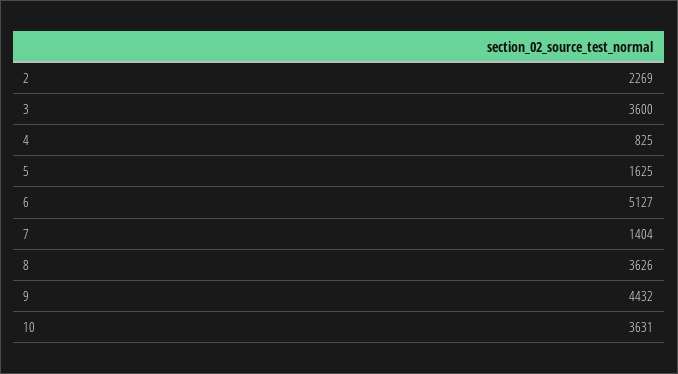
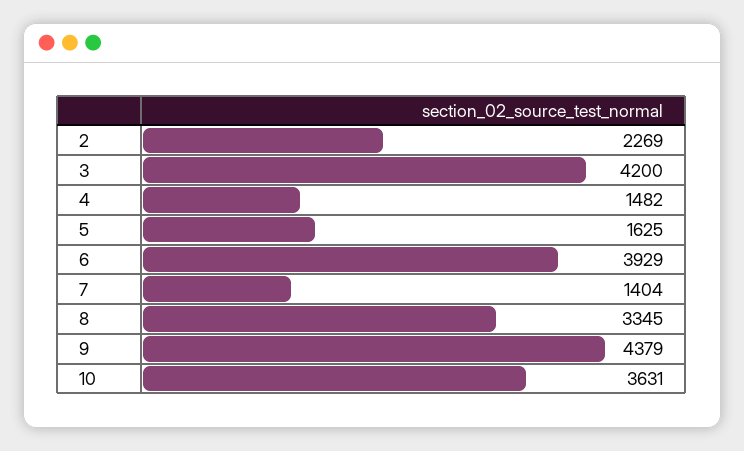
3: 3600 -> 4200
4: 825 -> 1482
6: 5127 -> 3929
8: 3626 -> 3345
9: 4432 -> 4379

